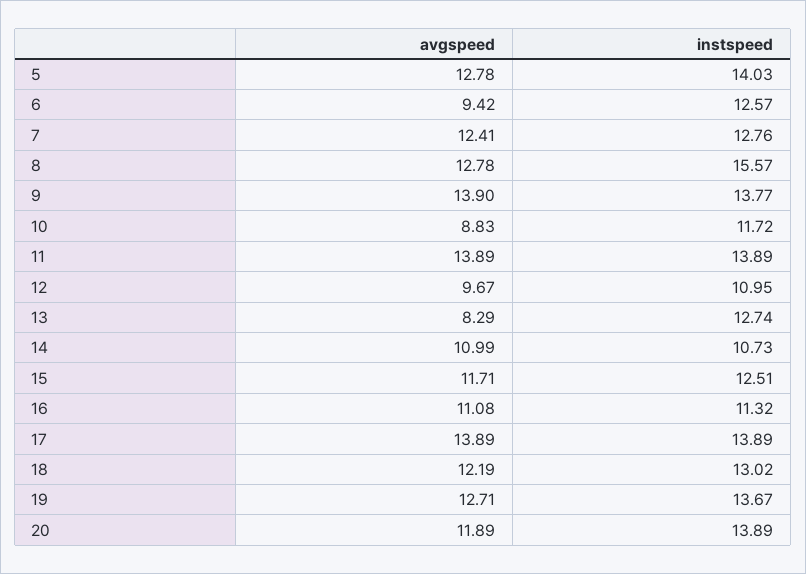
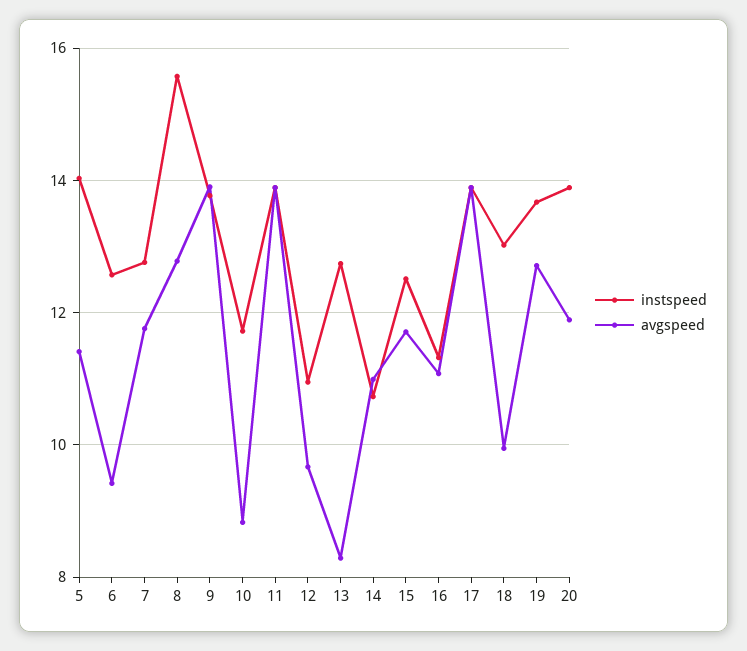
avgspeed, 5: 12.78 -> 11.4
avgspeed, 7: 12.41 -> 11.8
avgspeed, 18: 12.19 -> 10

